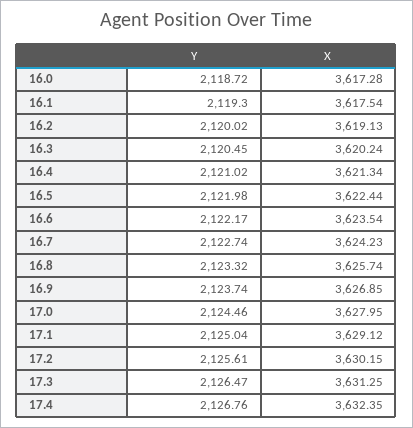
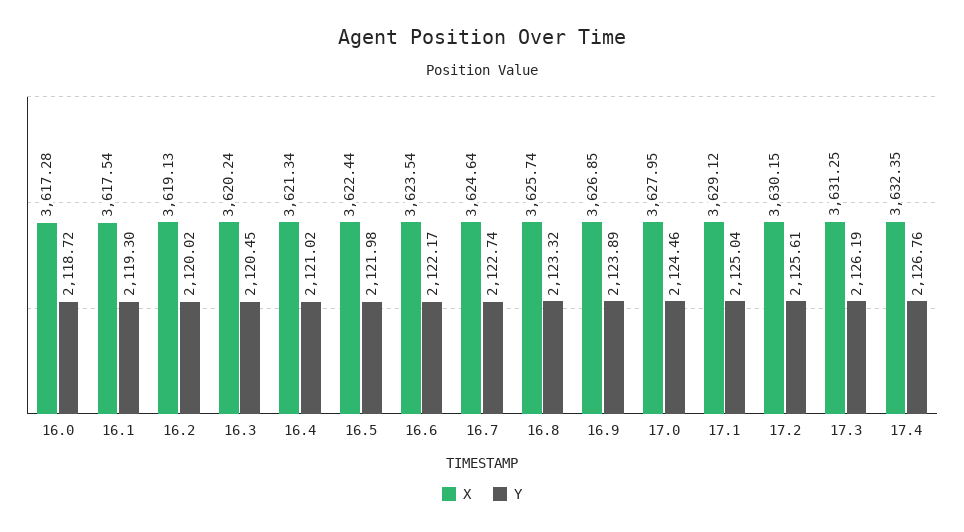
X, 16.7: 3624.23 -> 3624.64
Y, 16.9: 2123.74 -> 2123.89
Y, 17.3: 2126.47 -> 2126.19

